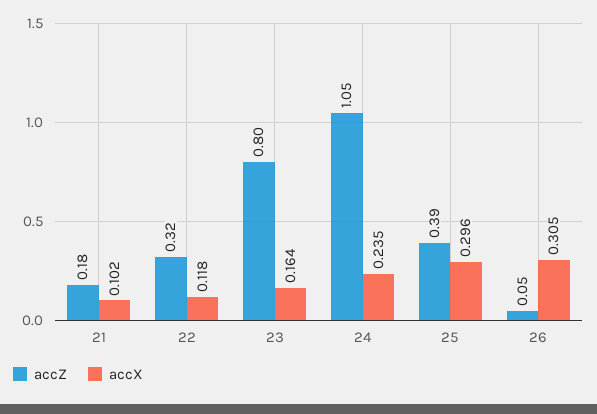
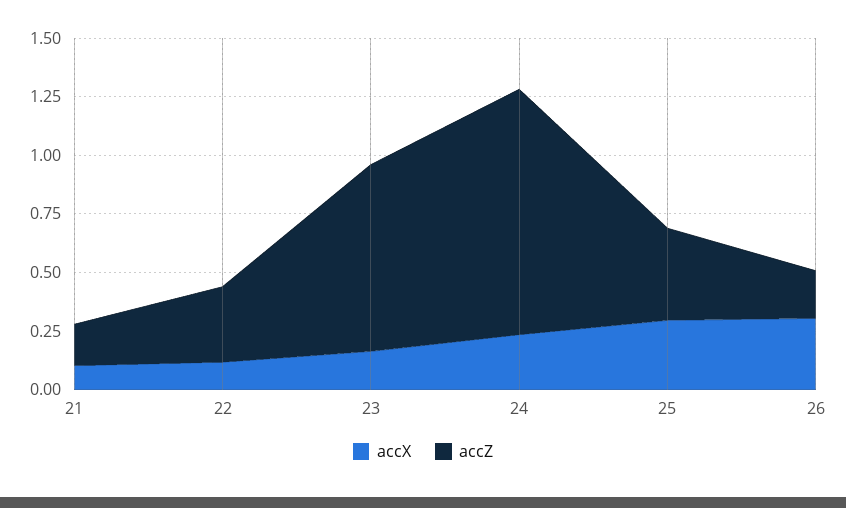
accZ, 26: 0.05 -> 0.2

